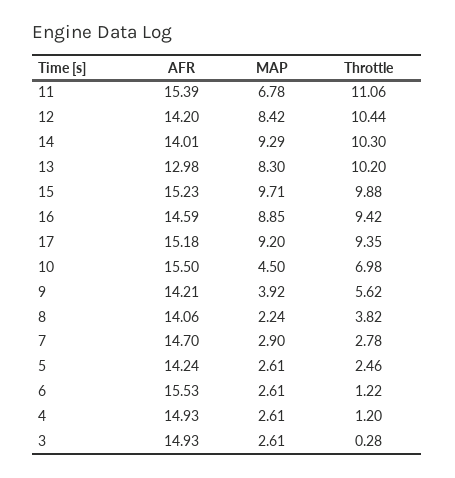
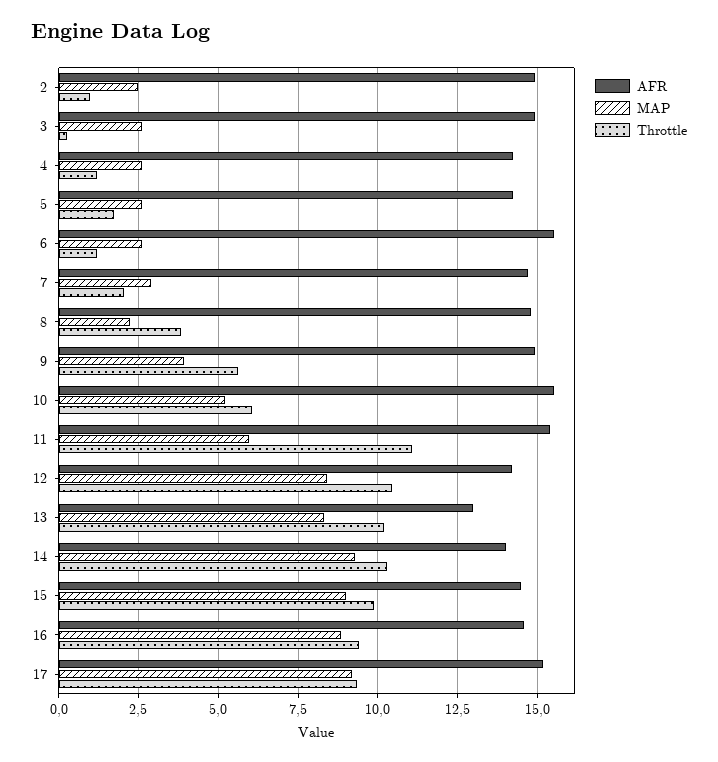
MAP, 11: 6.78 -> 6
AFR, 15: 15.23 -> 14.5
MAP, 15: 9.71 -> 9
MAP, 10: 4.5 -> 5.25
Throttle, 10: 6.98 -> 6
AFR, 9: 14.21 -> 15
AFR, 8: 14.06 -> 14.75
Throttle, 7: 2.78 -> 2
Throttle, 5: 2.46 -> 1.75
AFR, 4: 14.93 -> 14.25
AFR, 2: none -> 15
MAP, 2: none -> 2.5
Throttle, 2: none -> 1

